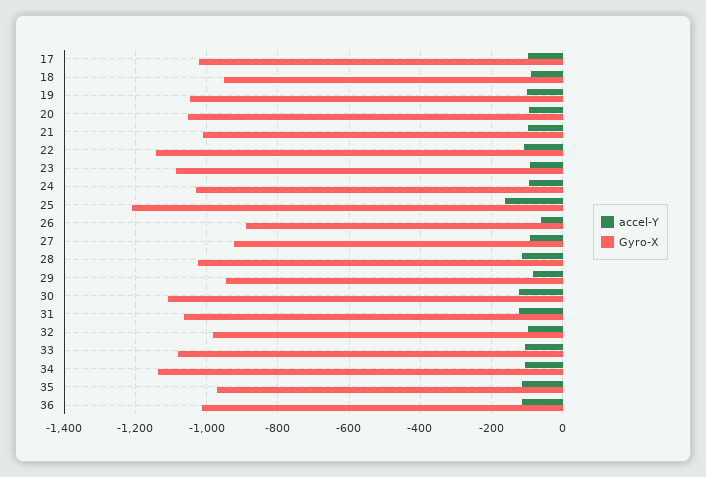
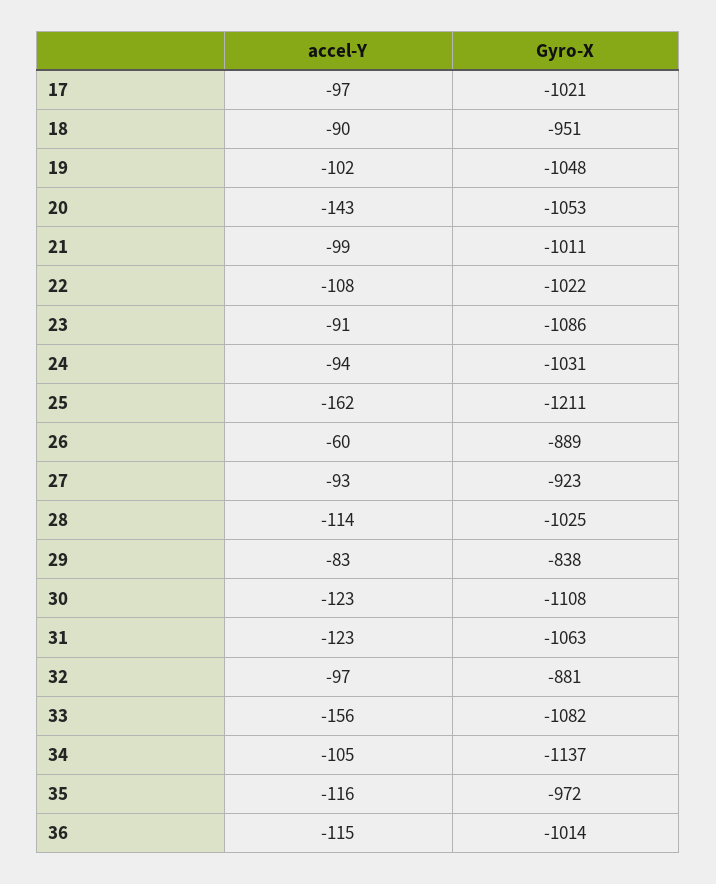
accel-Y, 20: -100 -> -143
Gyro-X, 22: -1140 -> -1022
Gyro-X, 29: -940 -> -838
Gyro-X, 32: -980 -> -881
accel-Y, 33: -100 -> -156

